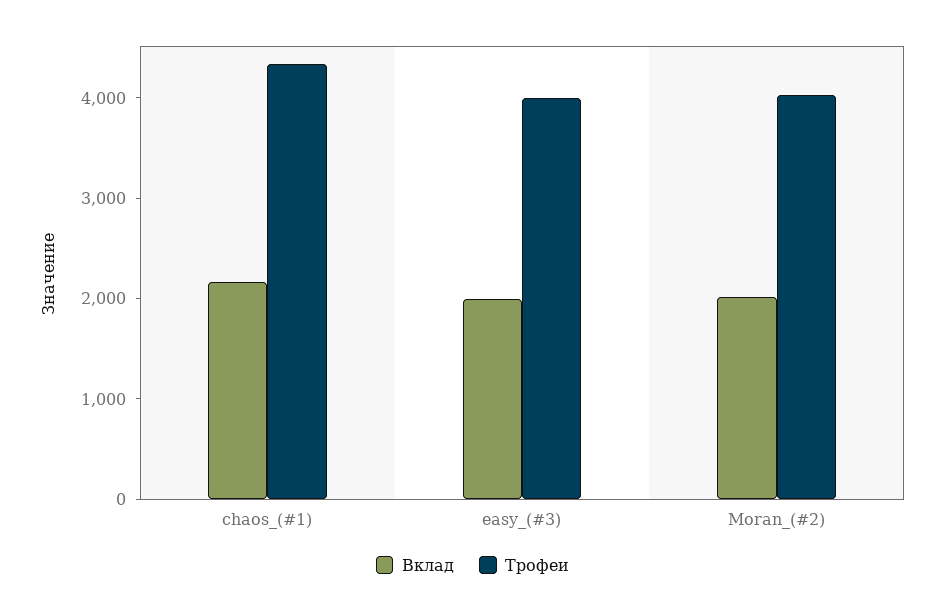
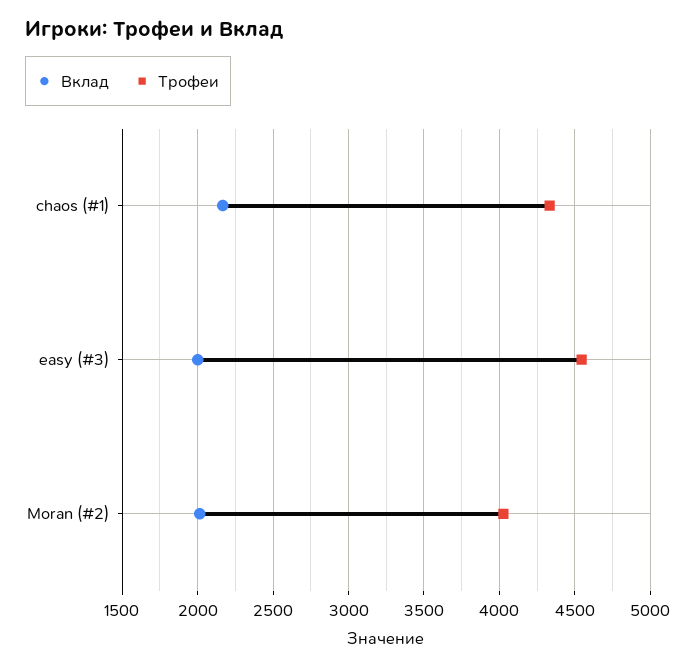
Трофеи, easy_(#3): 4000 -> 4550

